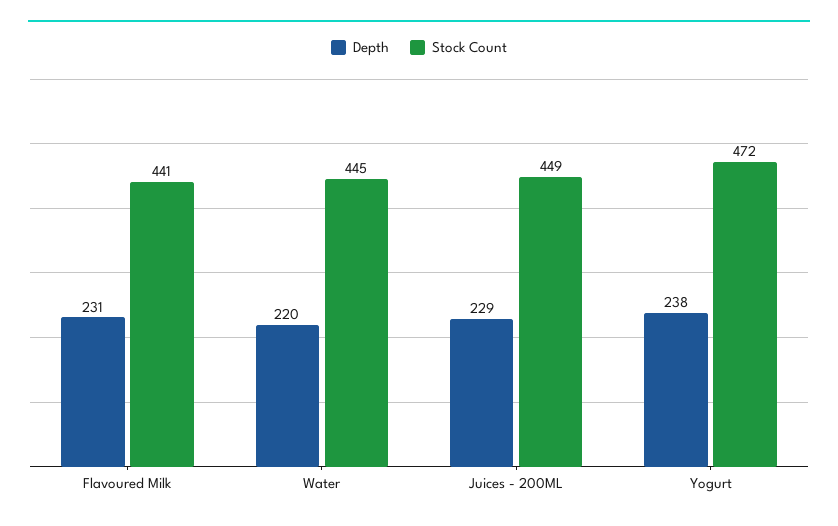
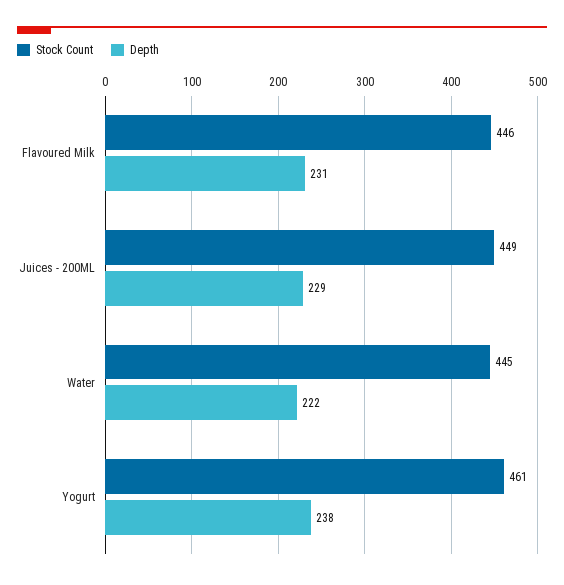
Stock Count, Flavoured Milk: 441 -> 446
Depth, Water: 220 -> 222
Stock Count, Yogurt: 472 -> 461

